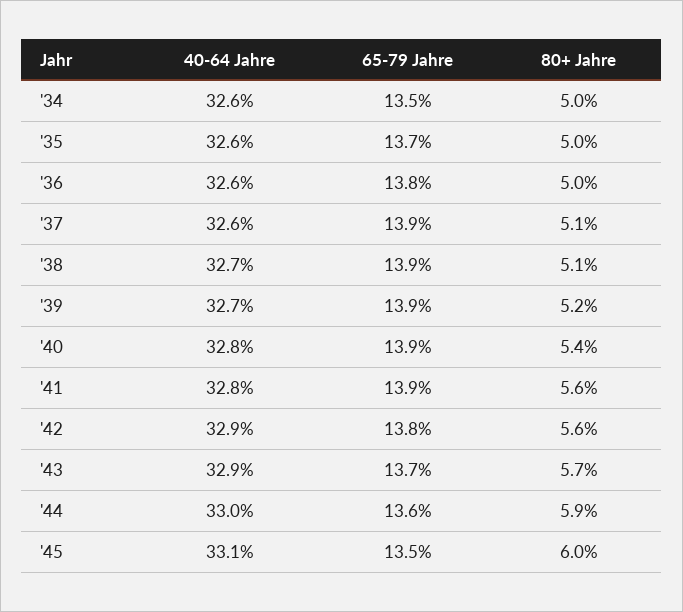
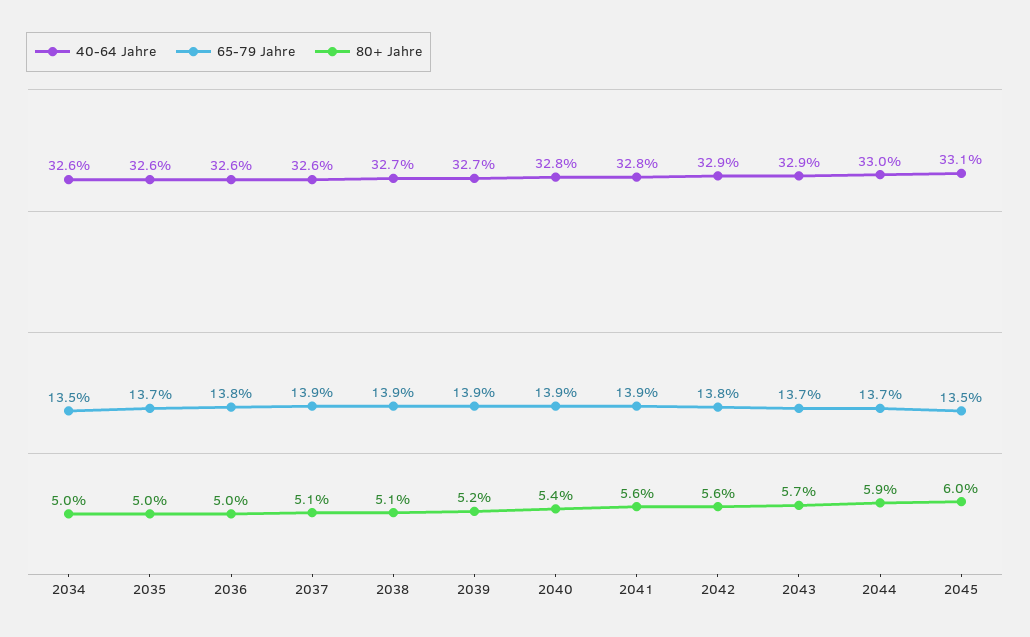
65-79 Jahre, '44: 13.6 -> 13.7

